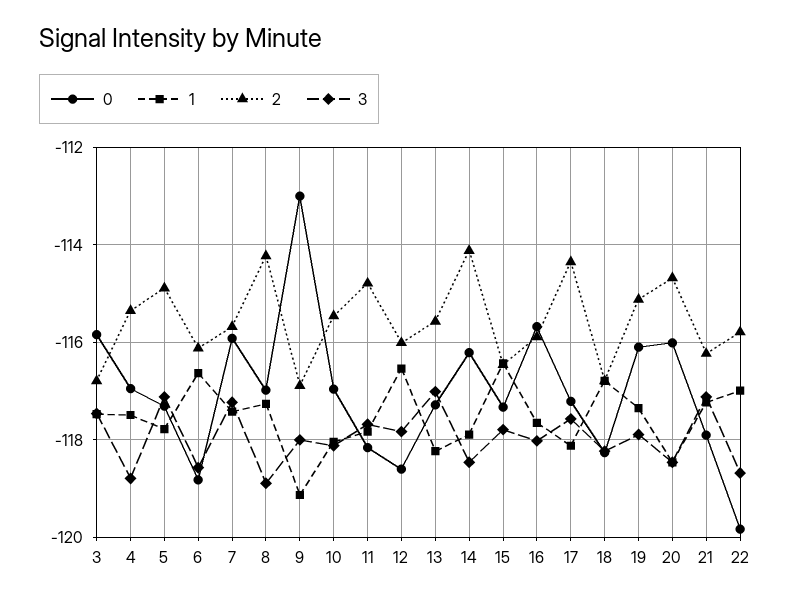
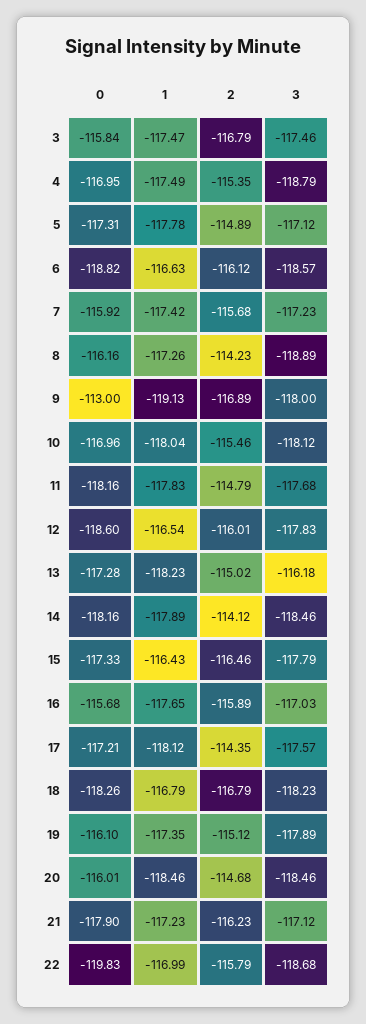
0, 8: -117 -> -116.16
2, 13: -115.6 -> -115.02
3, 13: -117 -> -116.18
0, 14: -116.2 -> -118.16
3, 16: -118 -> -117.03

